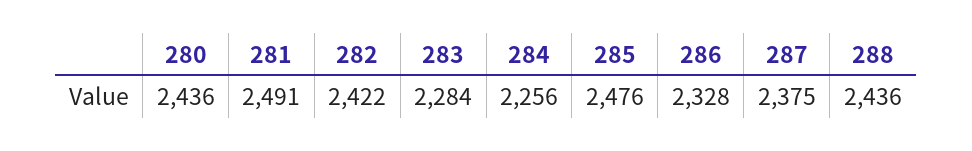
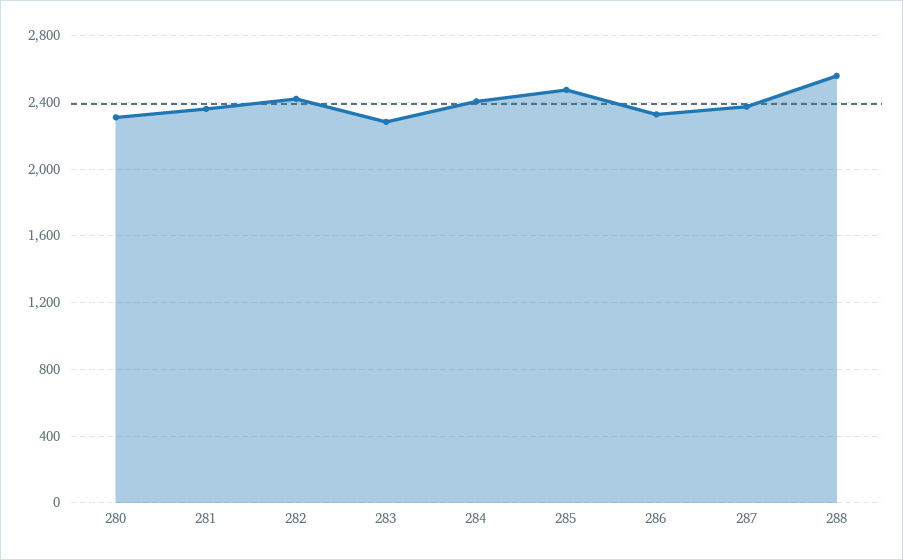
280: 2436 -> 2300
281: 2491 -> 2350
284: 2256 -> 2400
288: 2436 -> 2550

